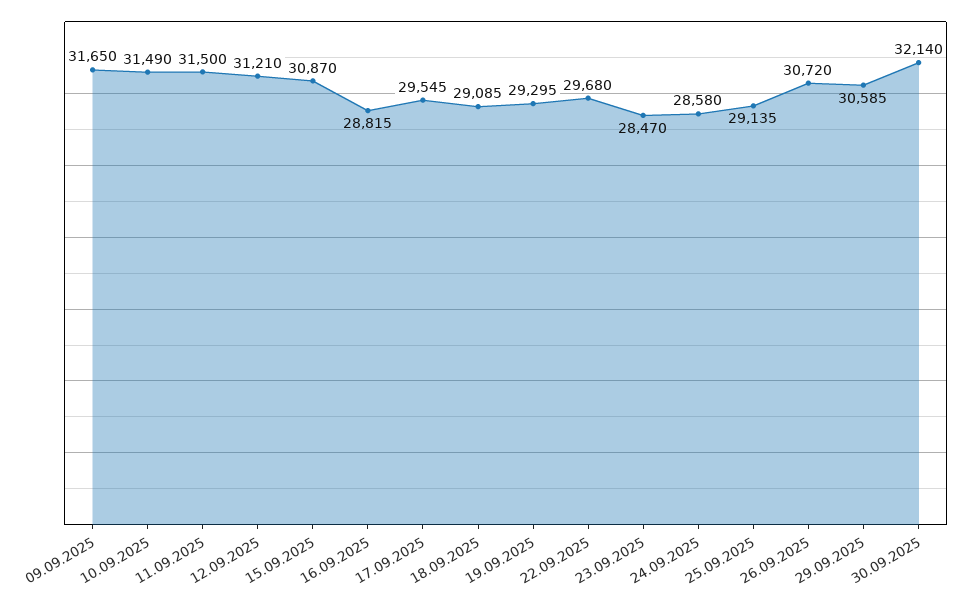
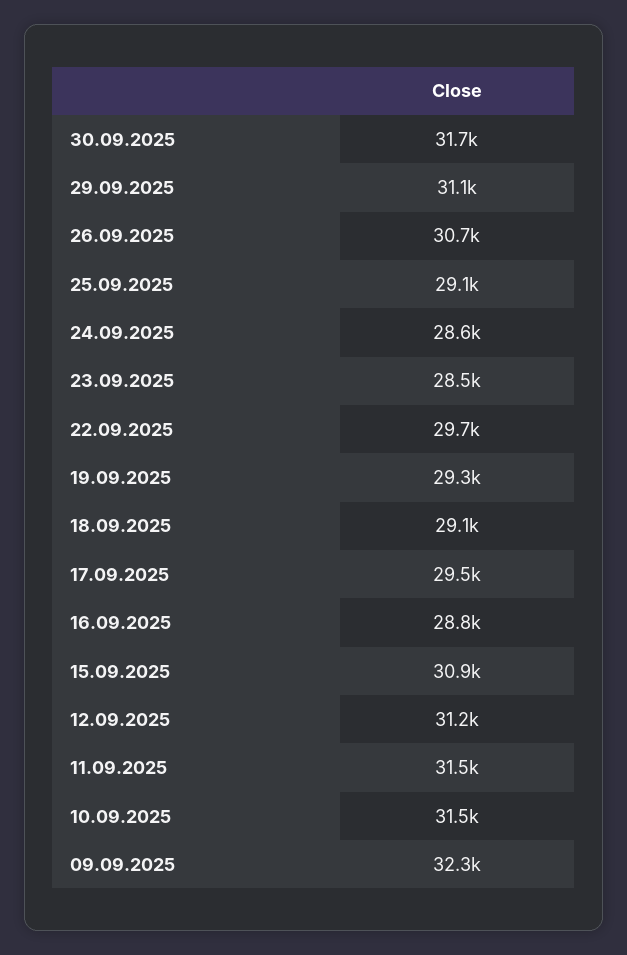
09.09.2025: 31650 -> 32300
29.09.2025: 30585 -> 31100
30.09.2025: 32140 -> 31700

